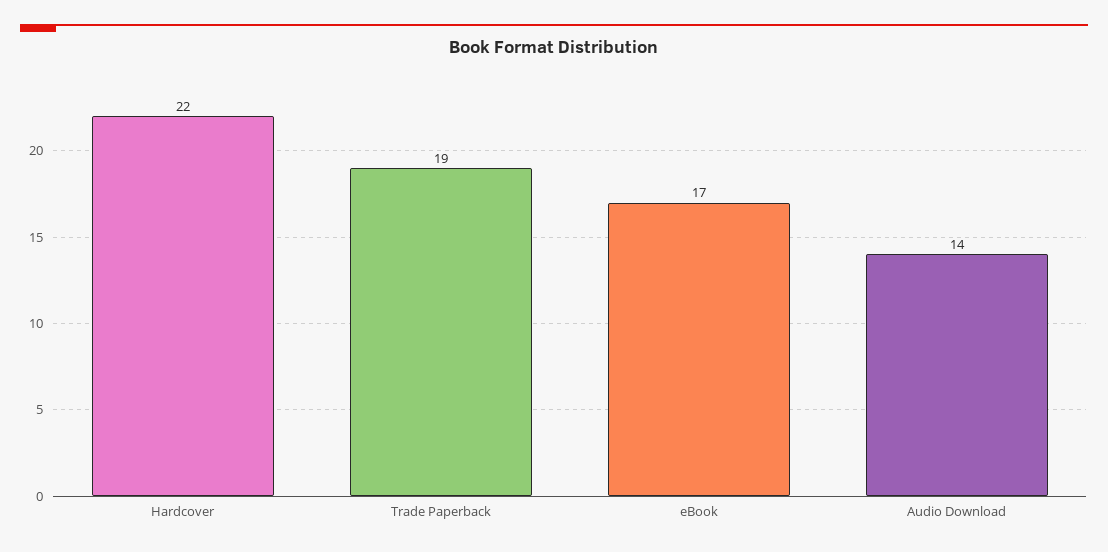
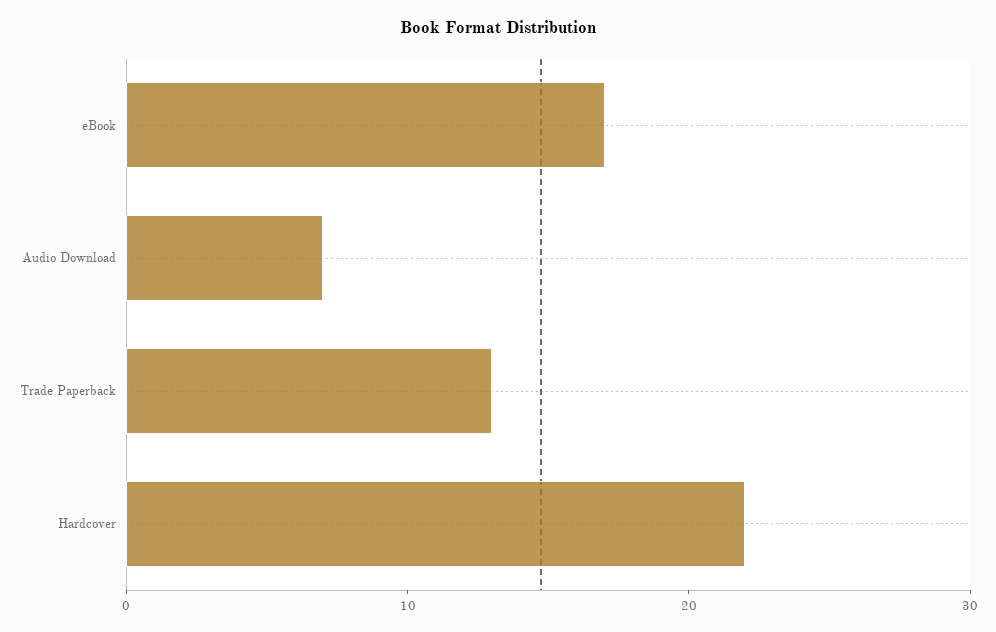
Trade Paperback: 19 -> 13
Audio Download: 14 -> 7

